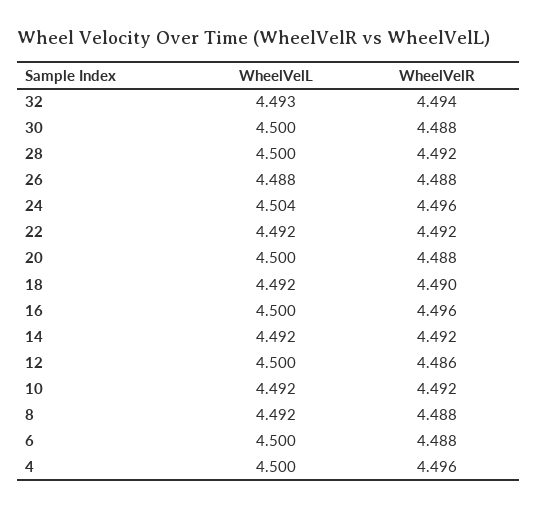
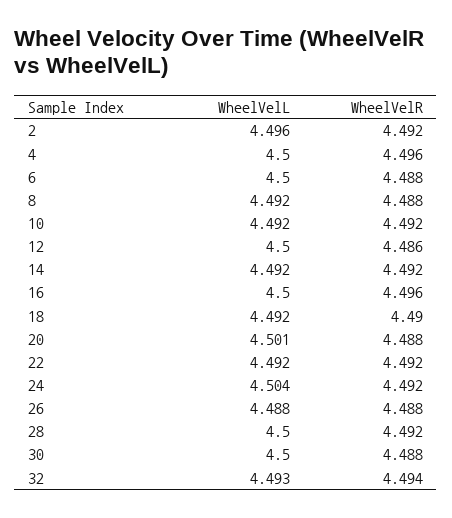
WheelVelR, 24: 4.496 -> 4.492
WheelVelL, 20: 4.5 -> 4.501
WheelVelL, 2: none -> 4.496
WheelVelR, 2: none -> 4.492

